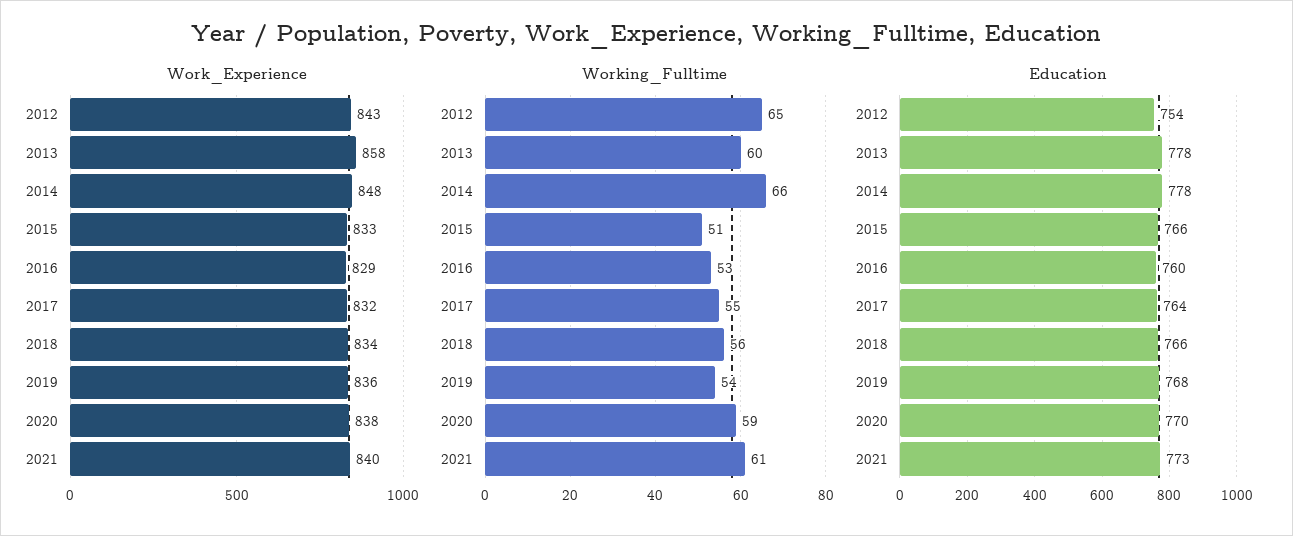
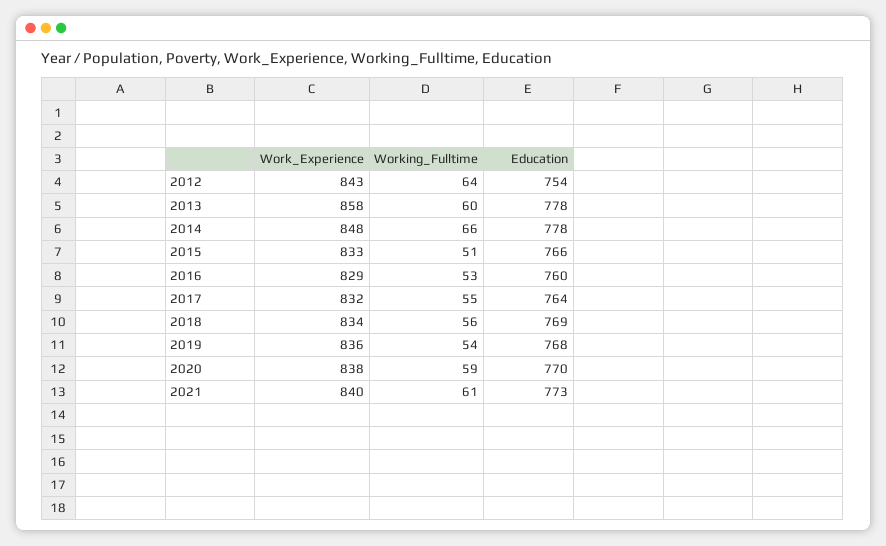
Working_Fulltime, 2012: 65 -> 64
Education, 2018: 766 -> 769

